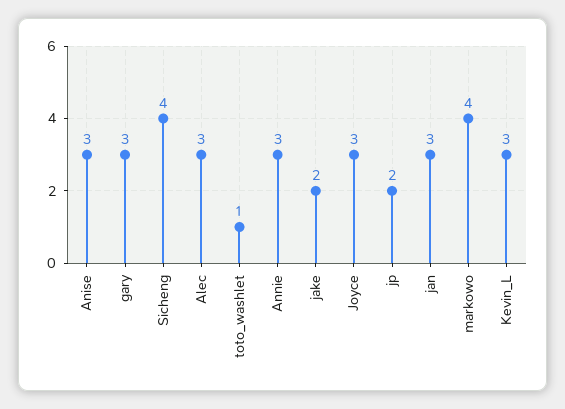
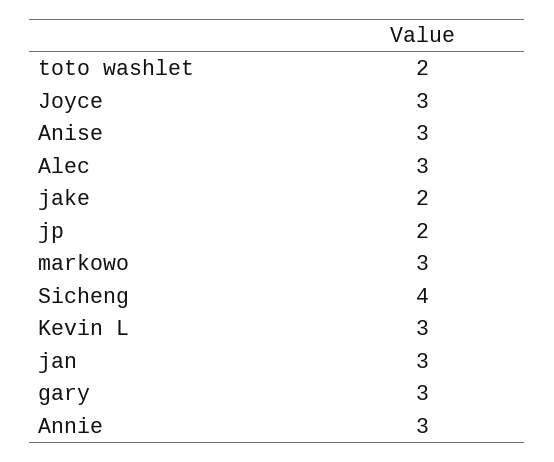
toto_washlet: 1 -> 2
markowo: 4 -> 3

